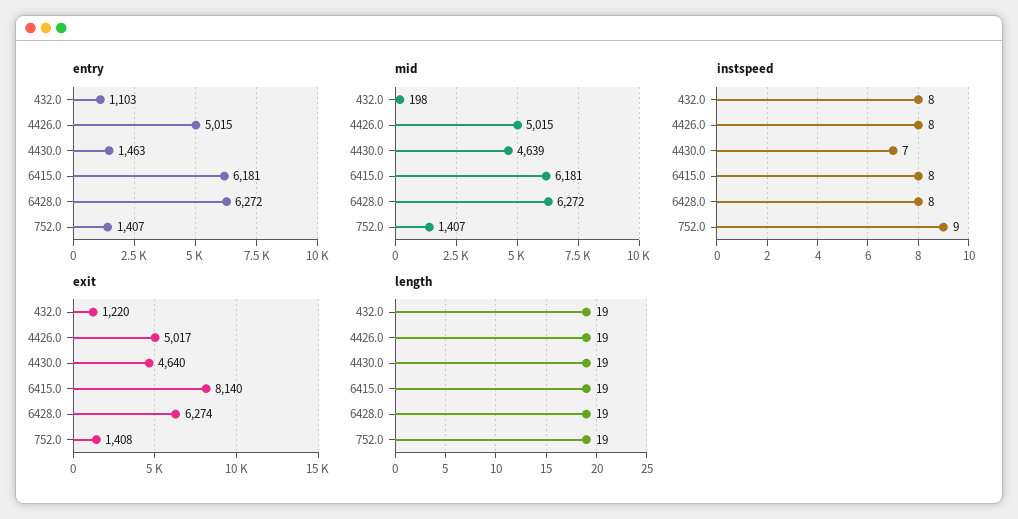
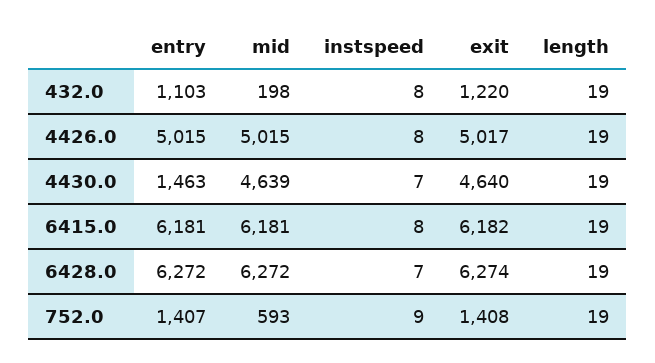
mid, 752.0: 1407 -> 593
instspeed, 6428.0: 8 -> 7
exit, 6415.0: 8140 -> 6182

